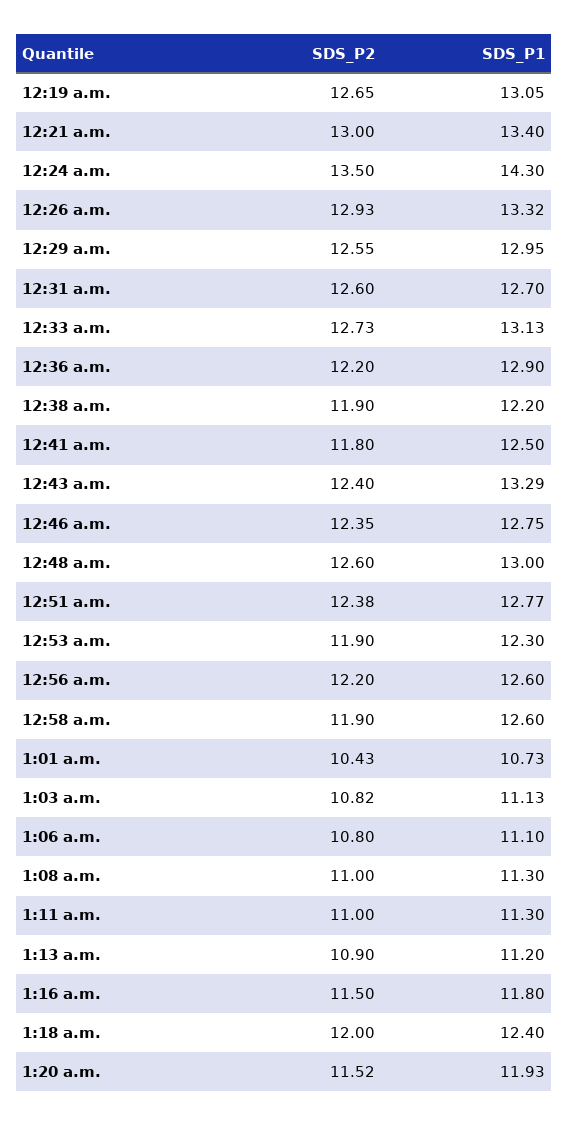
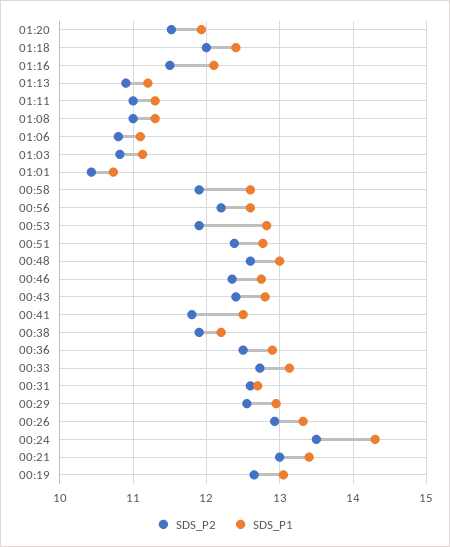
SDS_P2, 12:36 a.m.: 12.2 -> 12.5
SDS_P1, 12:43 a.m.: 13.29 -> 12.8
SDS_P1, 12:53 a.m.: 12.3 -> 12.8
SDS_P1, 1:16 a.m.: 11.8 -> 12.1

